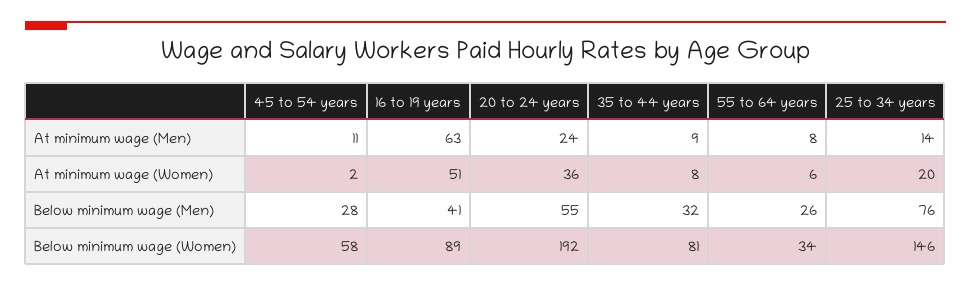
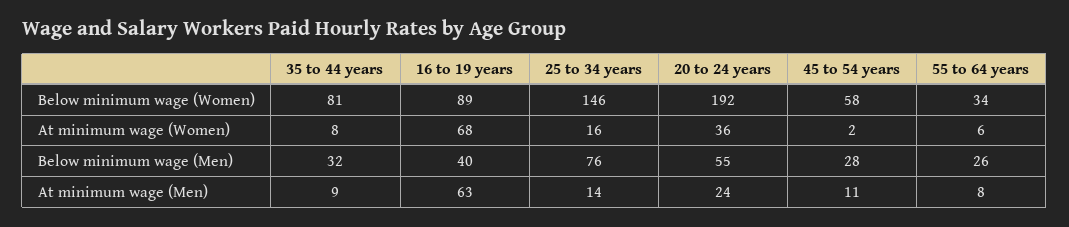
16 to 19 years, At minimum wage (Women): 51 -> 68
25 to 34 years, At minimum wage (Women): 20 -> 16
16 to 19 years, Below minimum wage (Men): 41 -> 40

